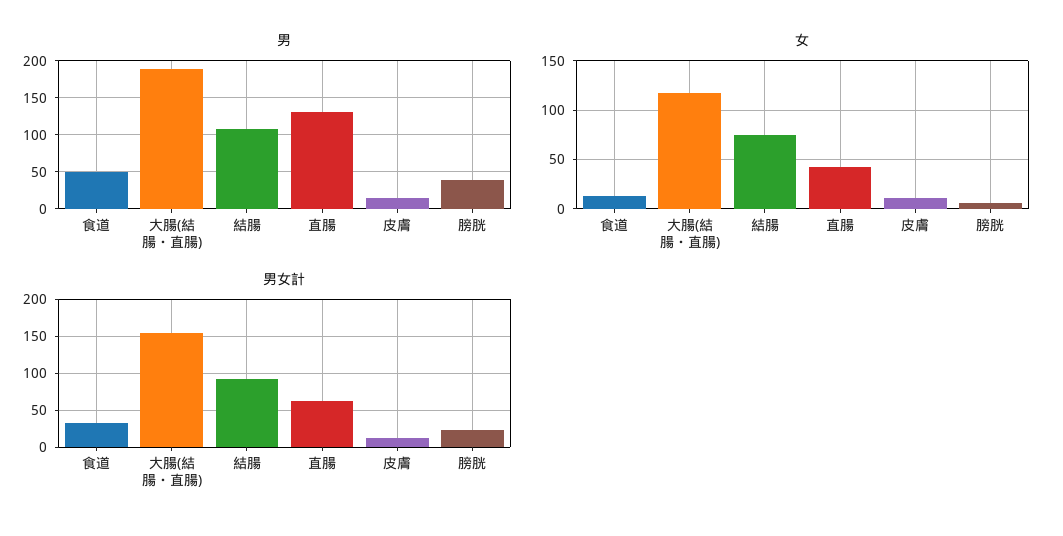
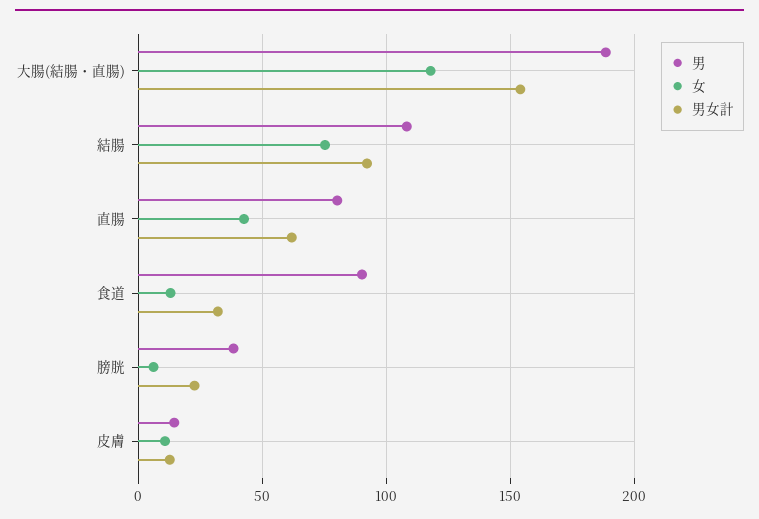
男, 食道: 50 -> 90
男, 直腸: 130 -> 80

